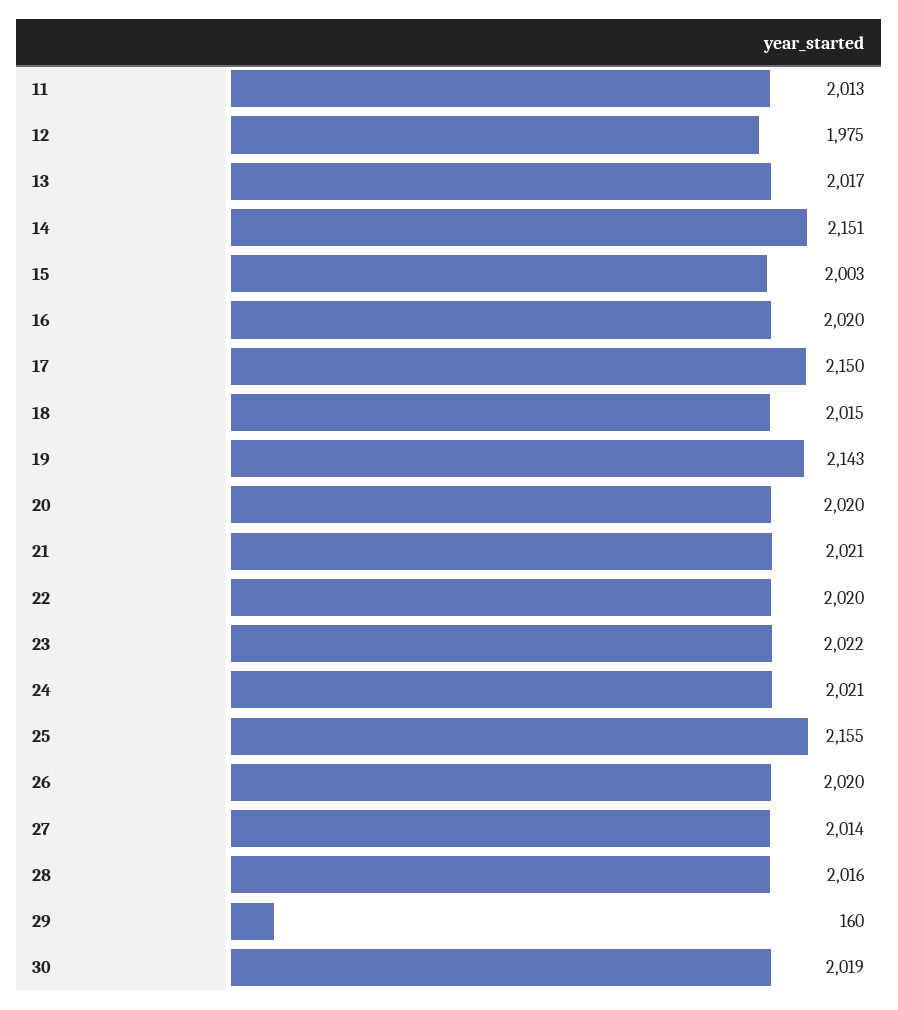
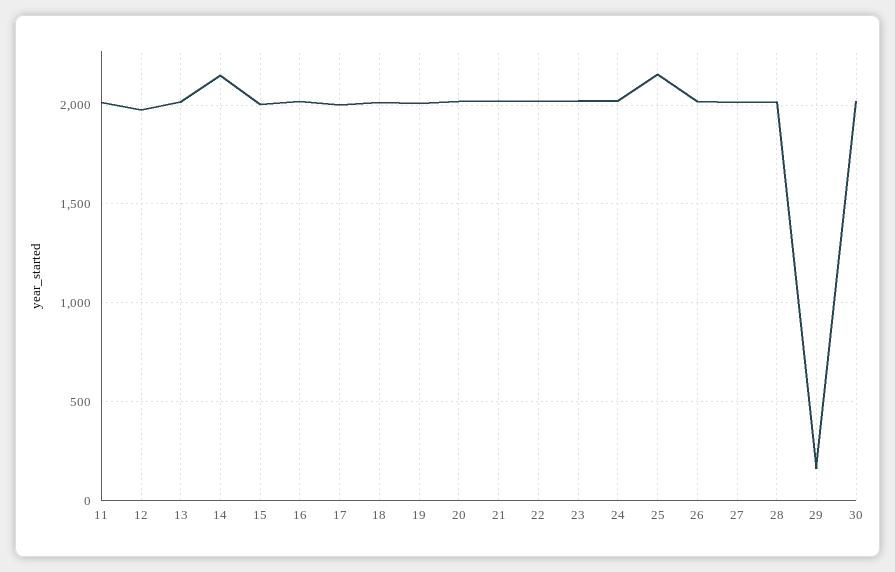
17: 2150 -> 2000
19: 2143 -> 2000

